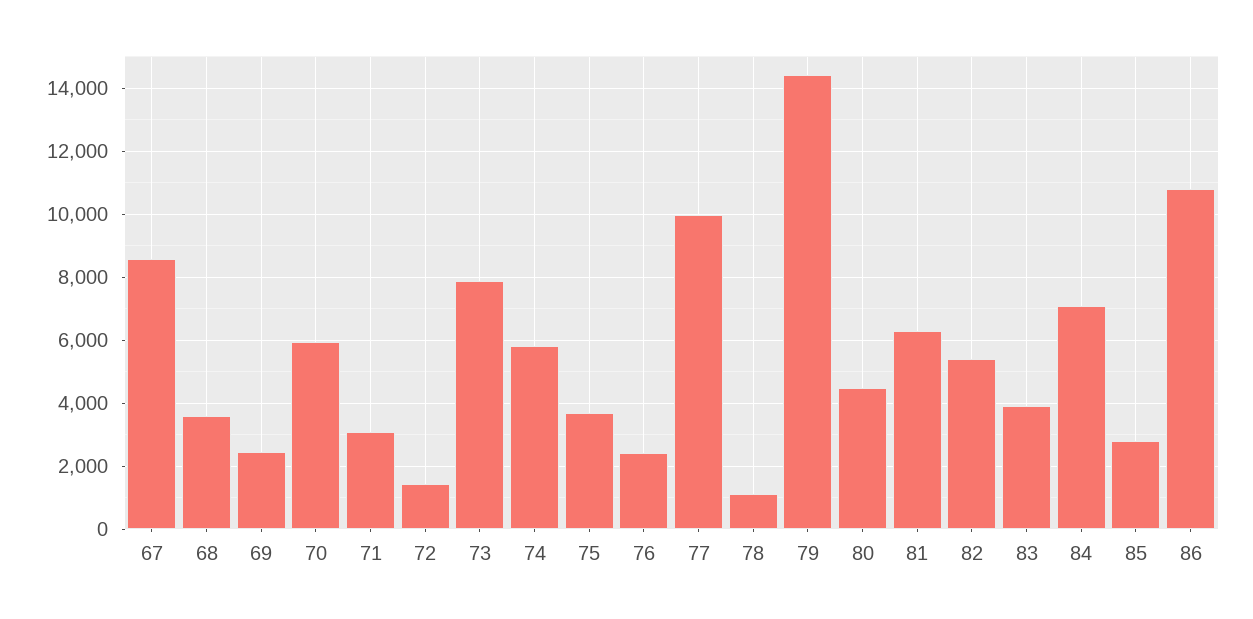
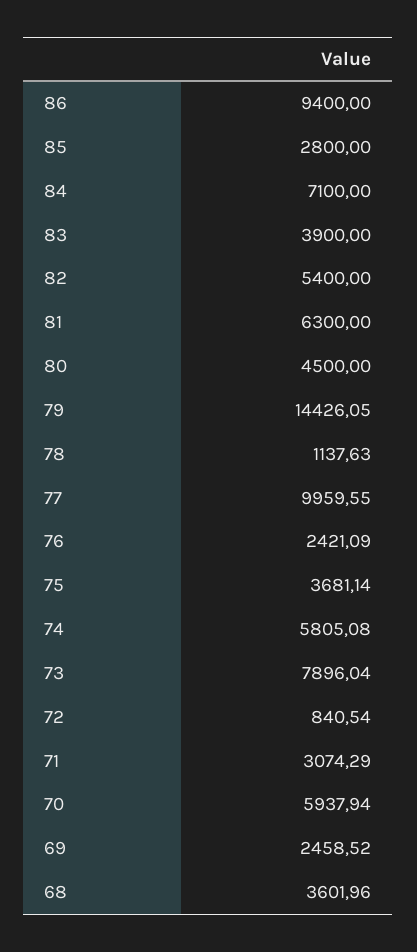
67: 8600 -> none
72: 1400 -> 840.54
86: 10800 -> 9400

